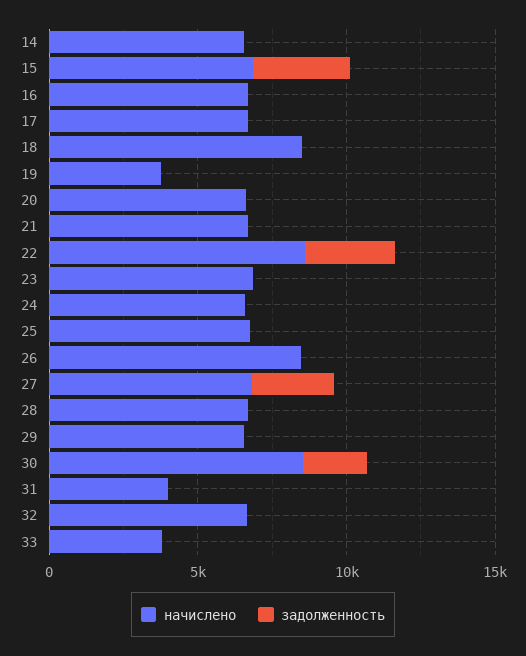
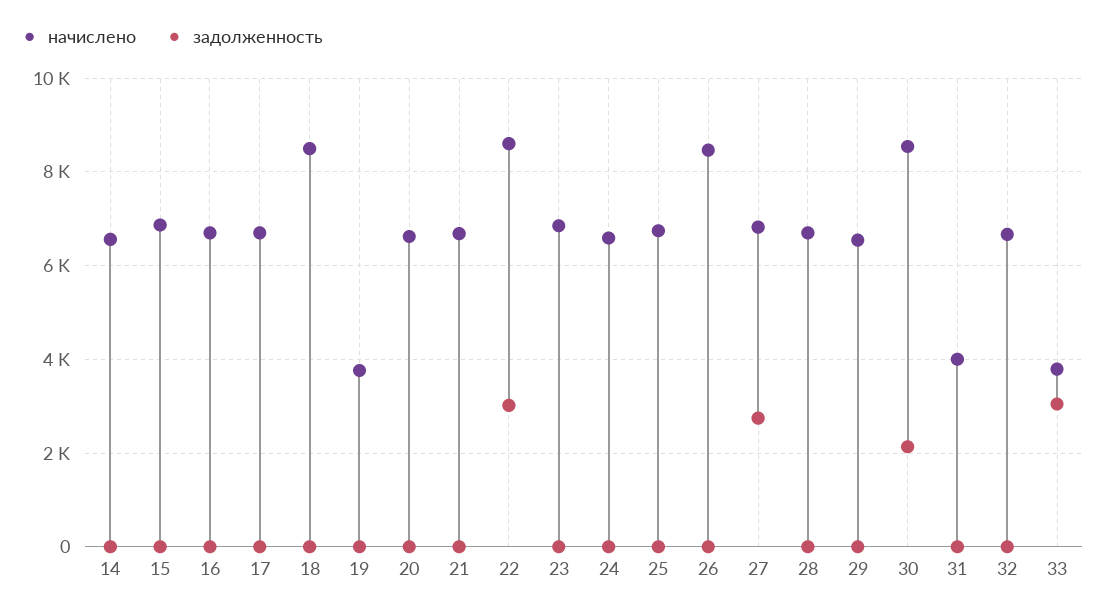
задолженность, 15: 3000 -> 0
задолженность, 33: 0 -> 3000

